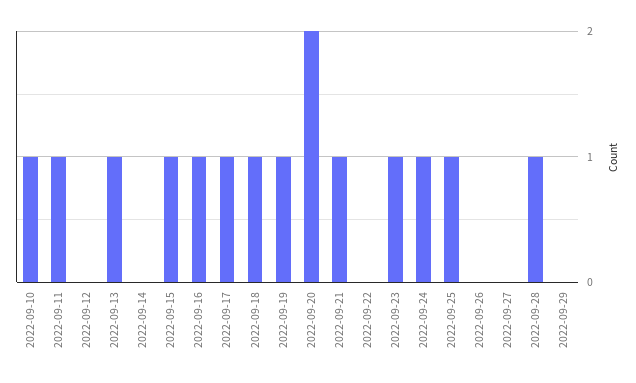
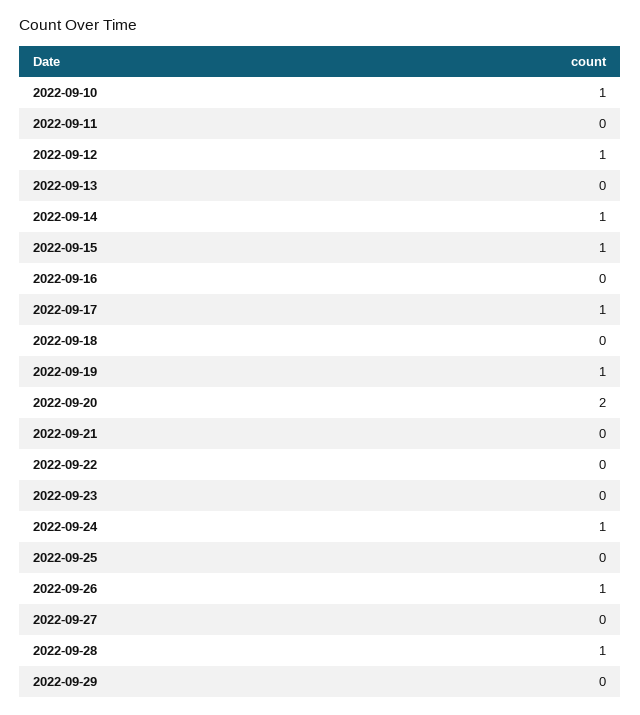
2022-09-11: 1 -> 0
2022-09-12: 0 -> 1
2022-09-13: 1 -> 0
2022-09-14: 0 -> 1
2022-09-16: 1 -> 0
2022-09-18: 1 -> 0
2022-09-21: 1 -> 0
2022-09-23: 1 -> 0
2022-09-25: 1 -> 0
2022-09-26: 0 -> 1

